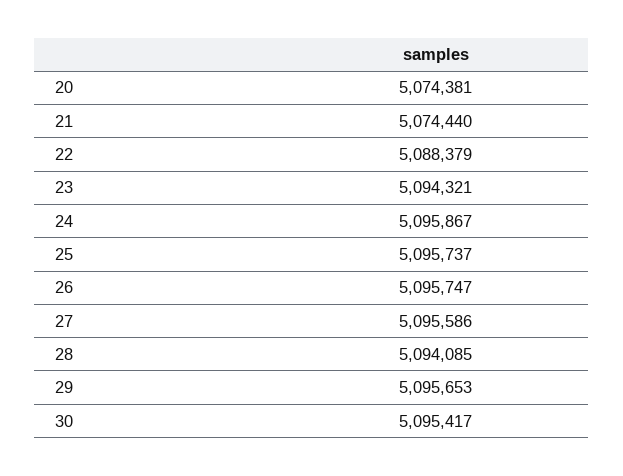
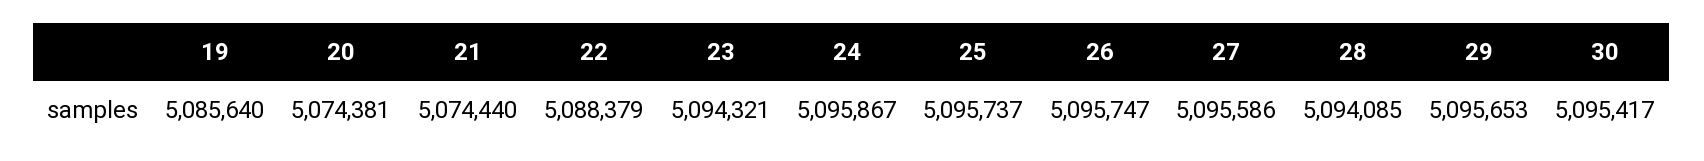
19: none -> 5085640

